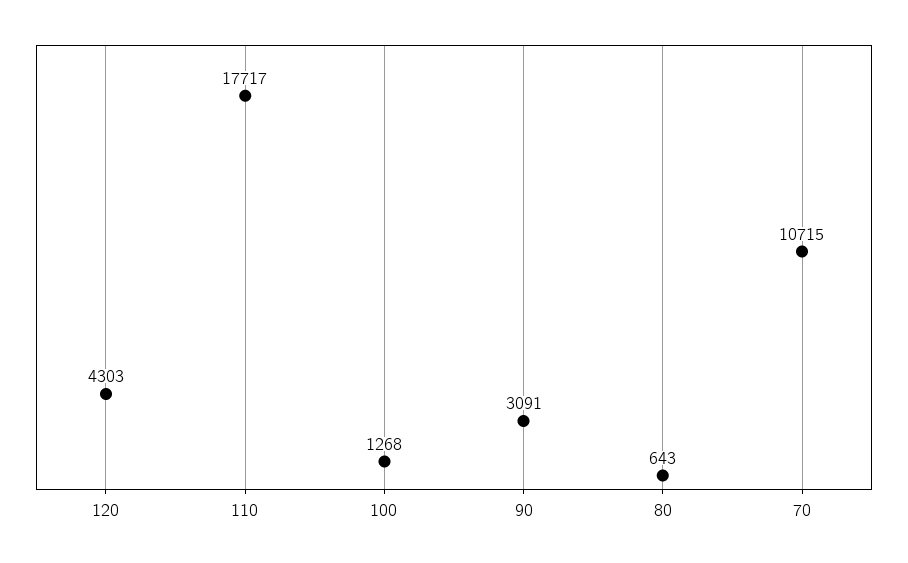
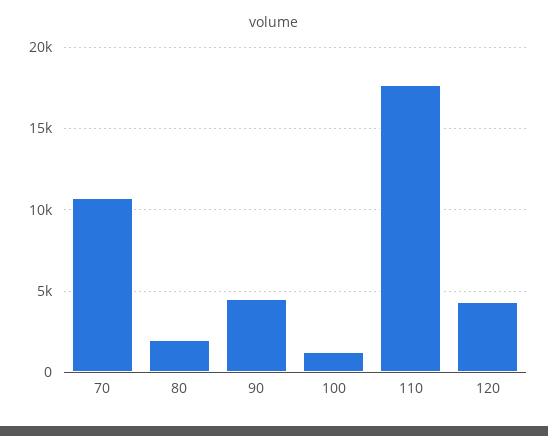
90: 3091 -> 4500
80: 643 -> 2000

